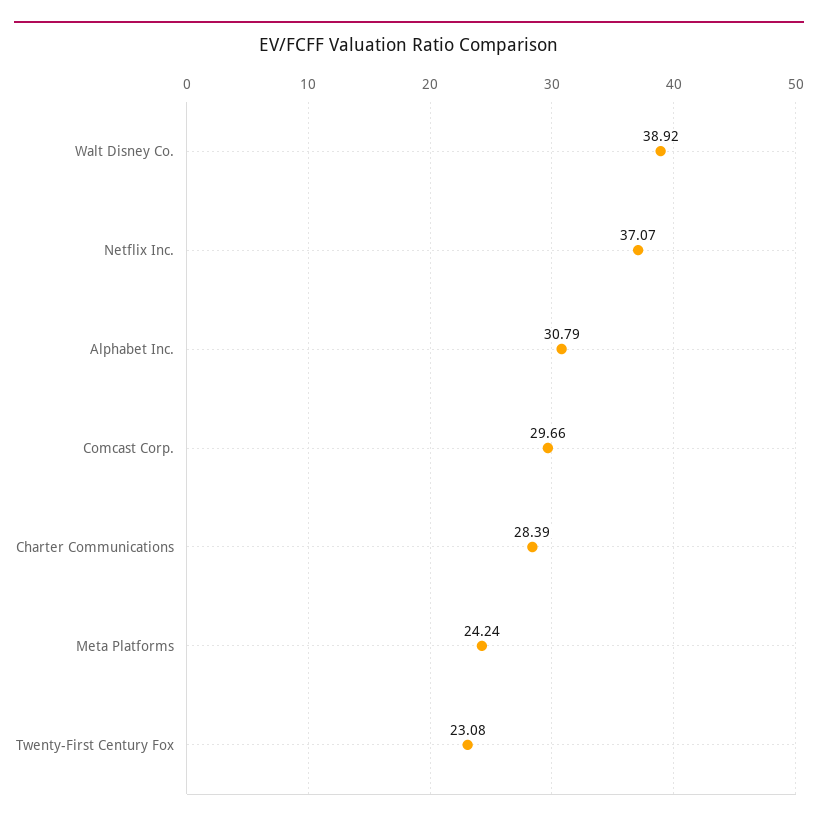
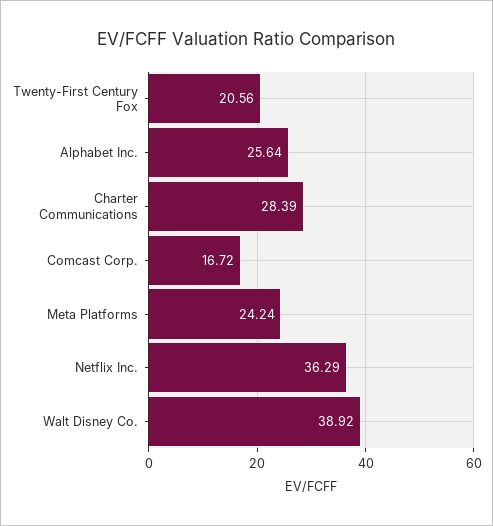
Netflix Inc.: 37.07 -> 36.29
Alphabet Inc.: 30.79 -> 25.64
Comcast Corp.: 29.66 -> 16.72
Twenty-First Century Fox: 23.08 -> 20.56

